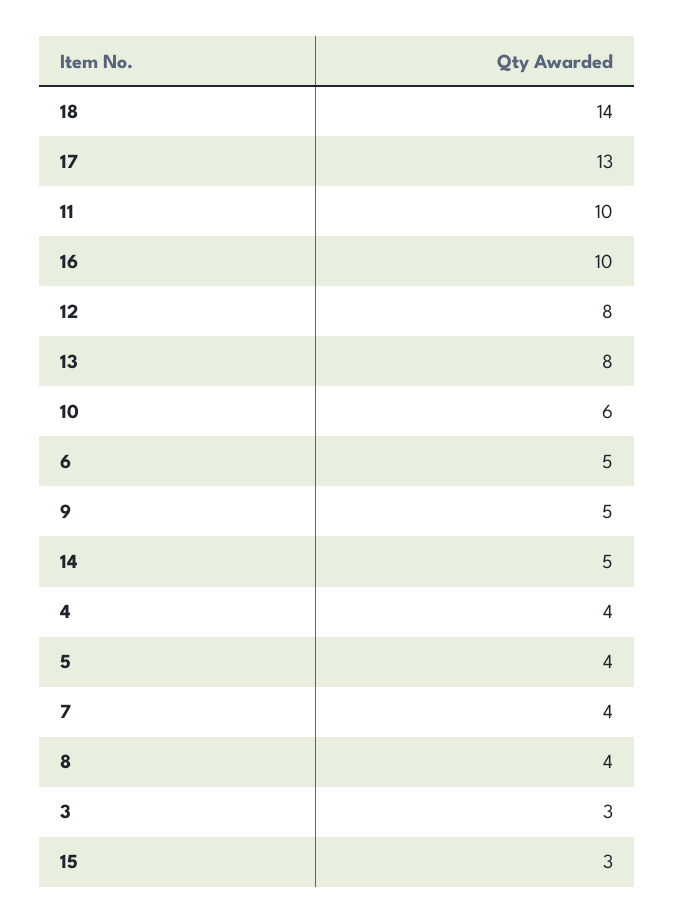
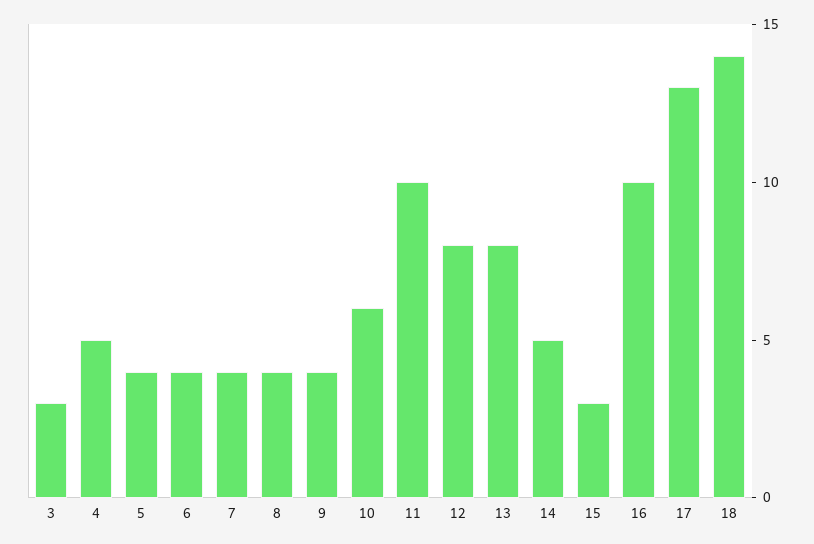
6: 5 -> 4
9: 5 -> 4
4: 4 -> 5

